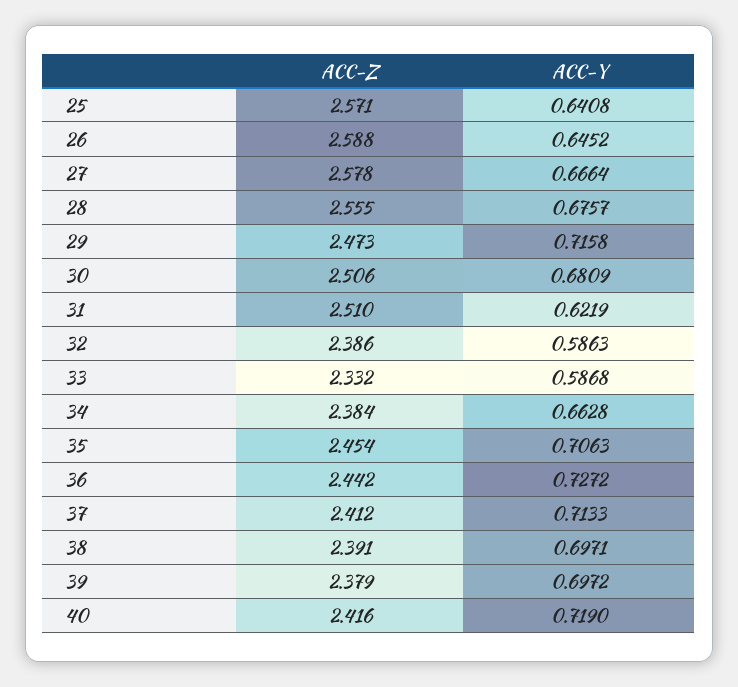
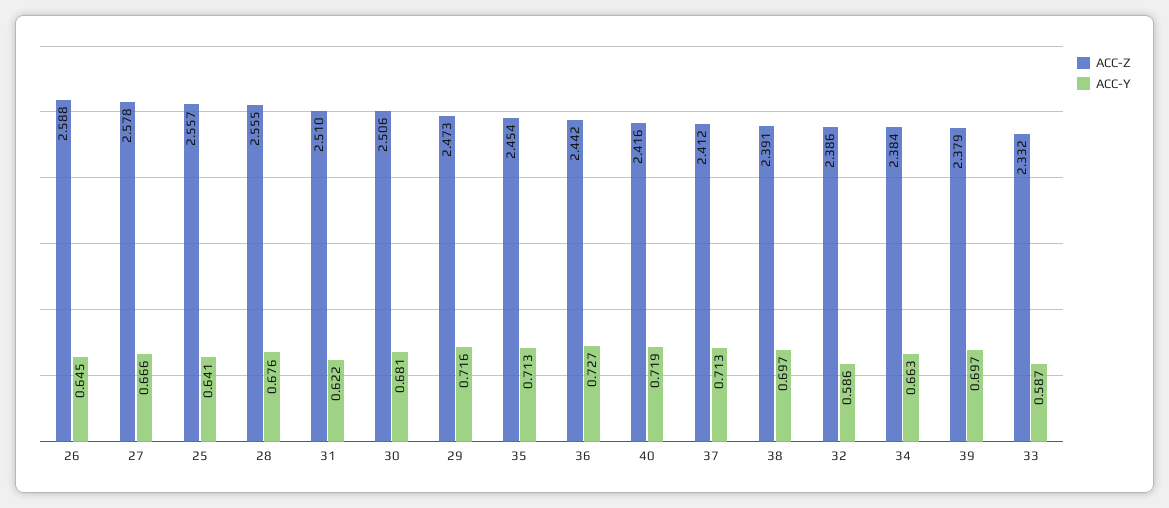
ACC-Z, 25: 2.571 -> 2.557
ACC-Y, 35: 0.7063 -> 0.713

